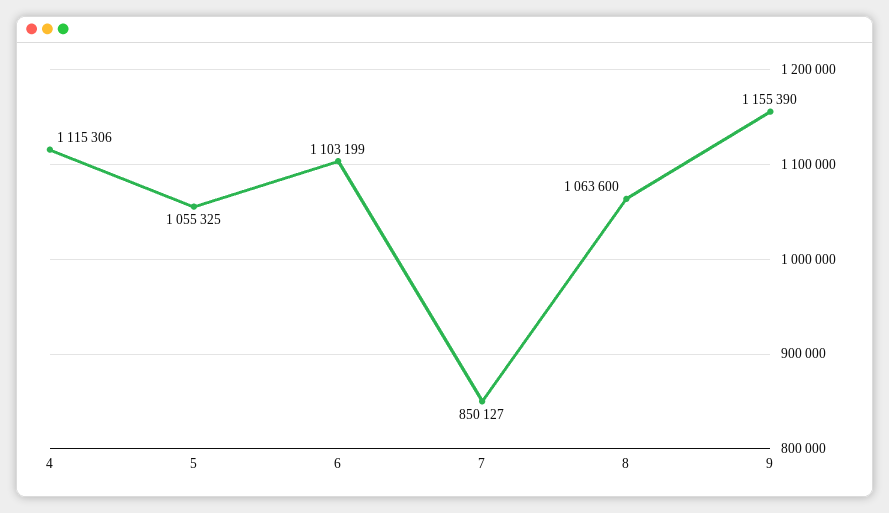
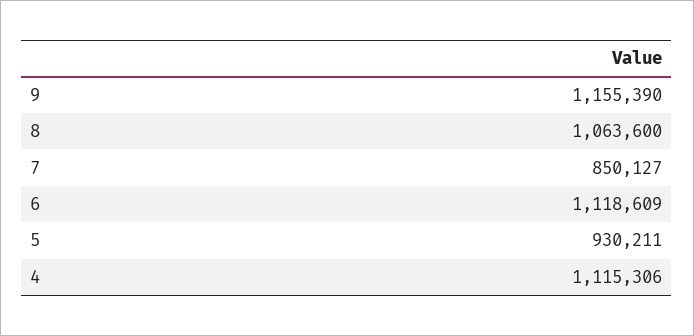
5: 1055325 -> 930211
6: 1103199 -> 1118609

